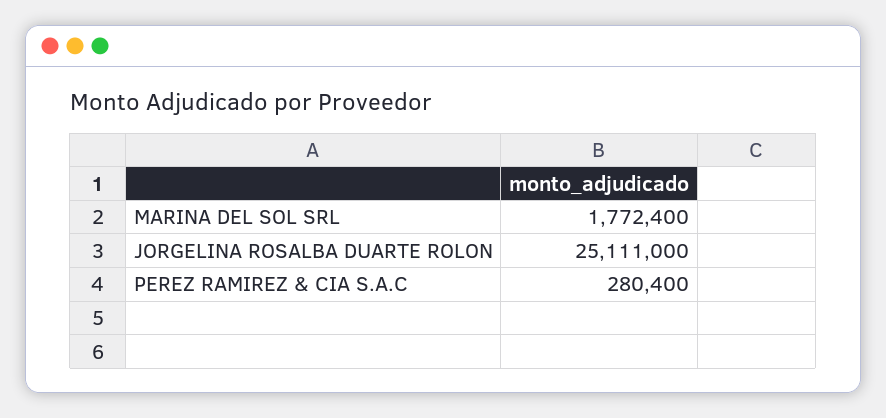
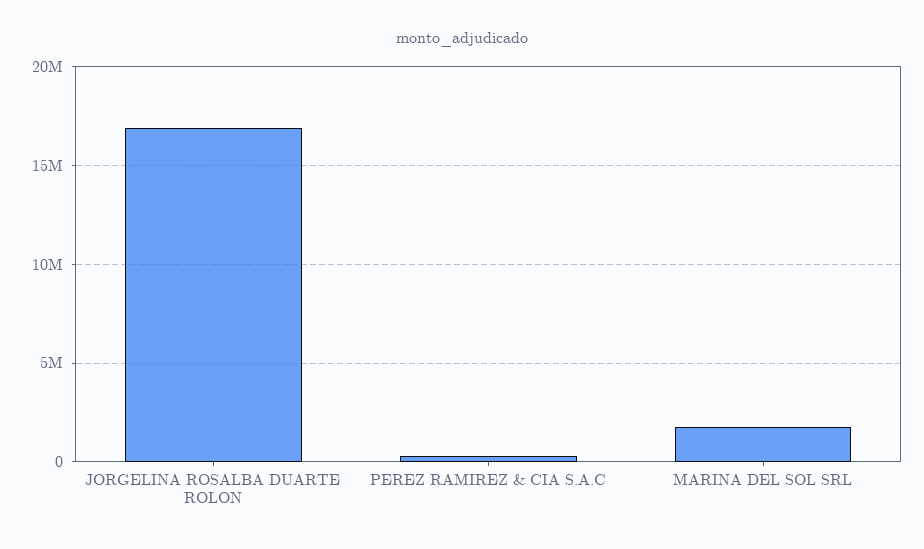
JORGELINA ROSALBA DUARTE ROLON: 25111000 -> 17000000

